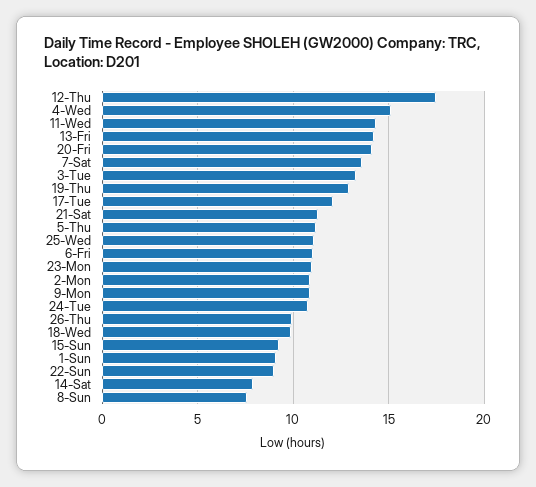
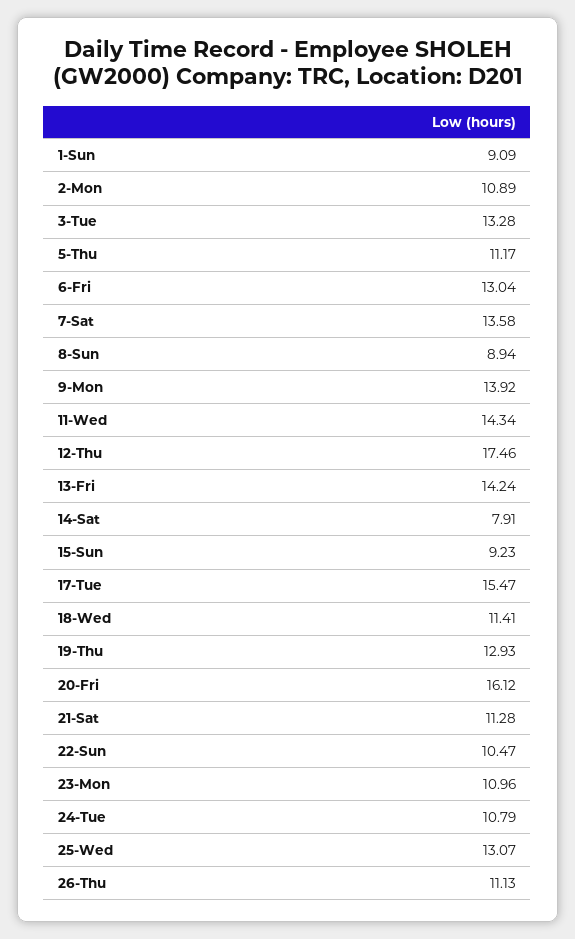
4-Wed: 15 -> none
20-Fri: 14 -> 16.12
17-Tue: 12 -> 15.47
25-Wed: 11 -> 13.07
6-Fri: 11 -> 13.04
9-Mon: 11 -> 13.92
26-Thu: 10 -> 11.13
18-Wed: 10 -> 11.41
22-Sun: 9 -> 10.47
8-Sun: 7.5 -> 8.94

